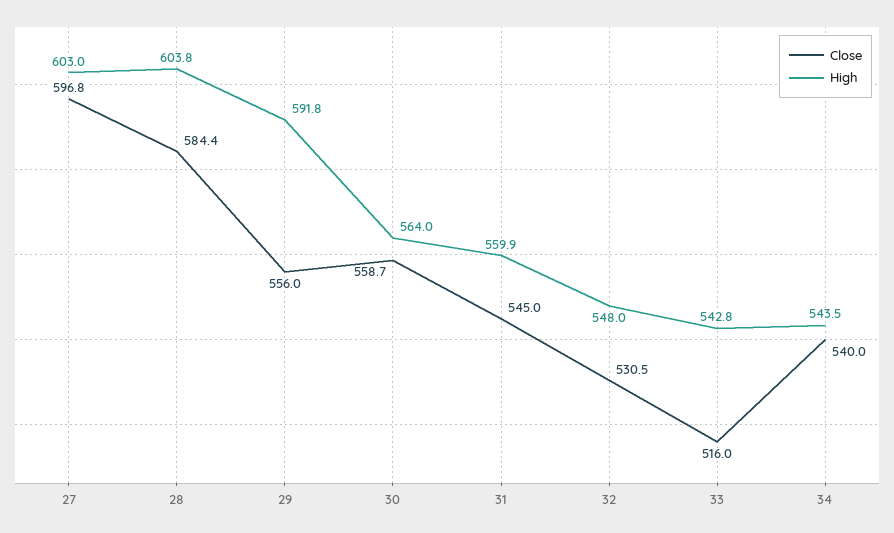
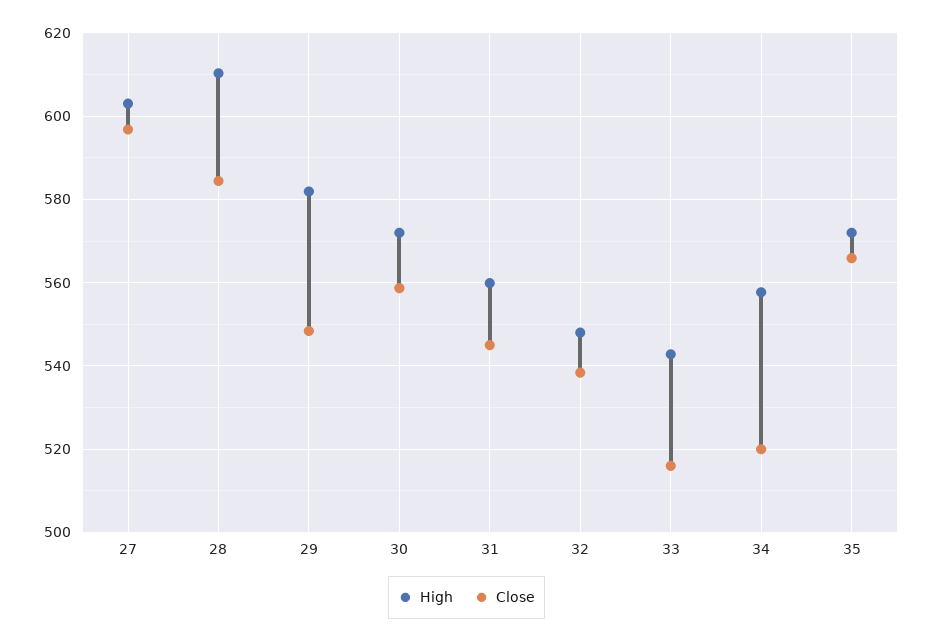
High, 28: 603.8 -> 610
Close, 29: 556 -> 548
High, 29: 591.8 -> 582
High, 30: 564 -> 572
Close, 32: 530.5 -> 538
Close, 34: 540 -> 520
High, 34: 543.5 -> 558
High, 35: none -> 572
Close, 35: none -> 566

